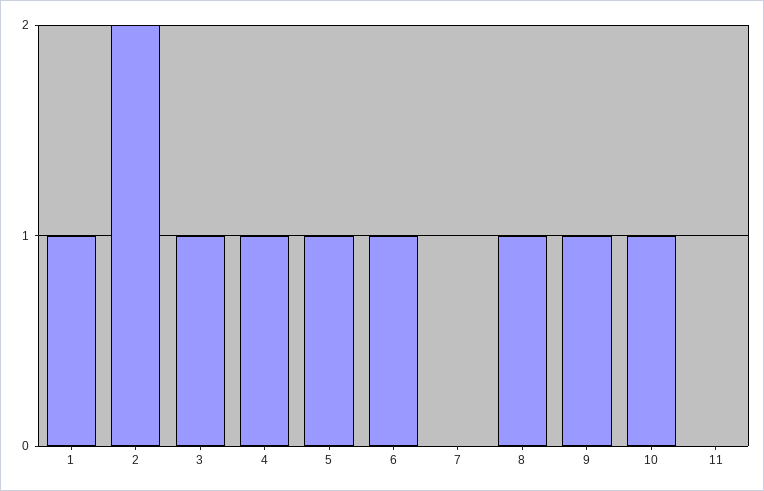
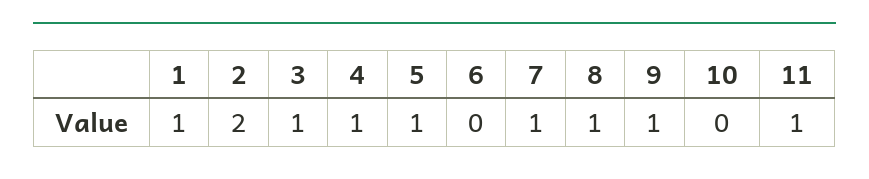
6: 1 -> 0
7: 0 -> 1
10: 1 -> 0
11: 0 -> 1

